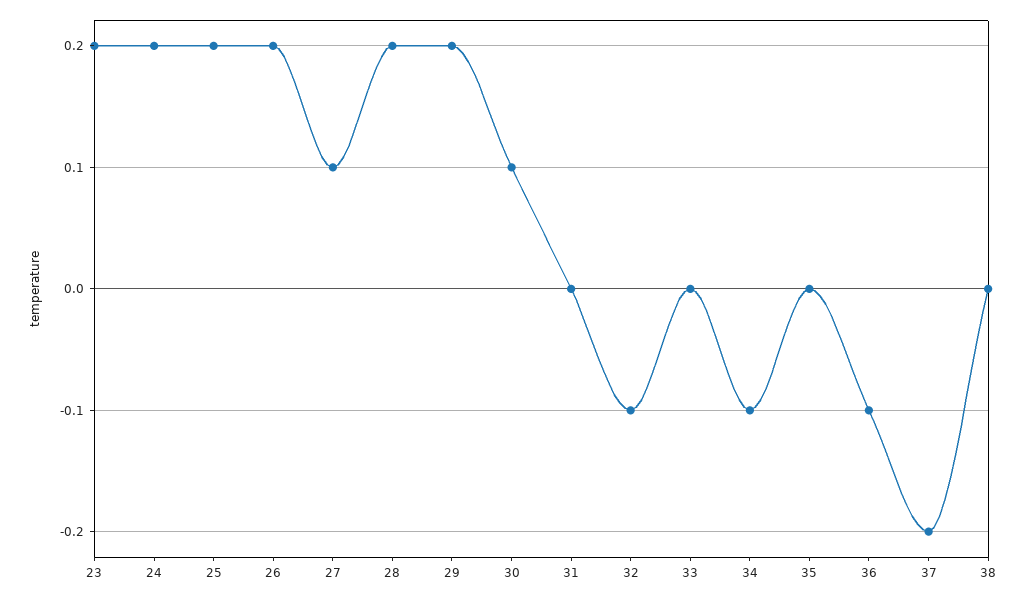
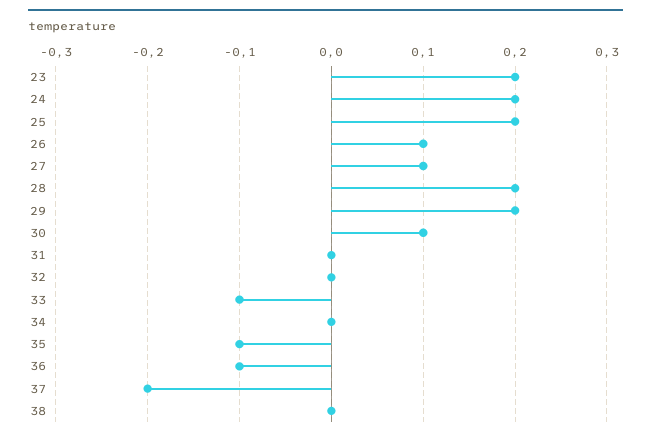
26: 0.2 -> 0.1
32: -0.1 -> 0
33: 0 -> -0.1
34: -0.1 -> 0
35: 0 -> -0.1

